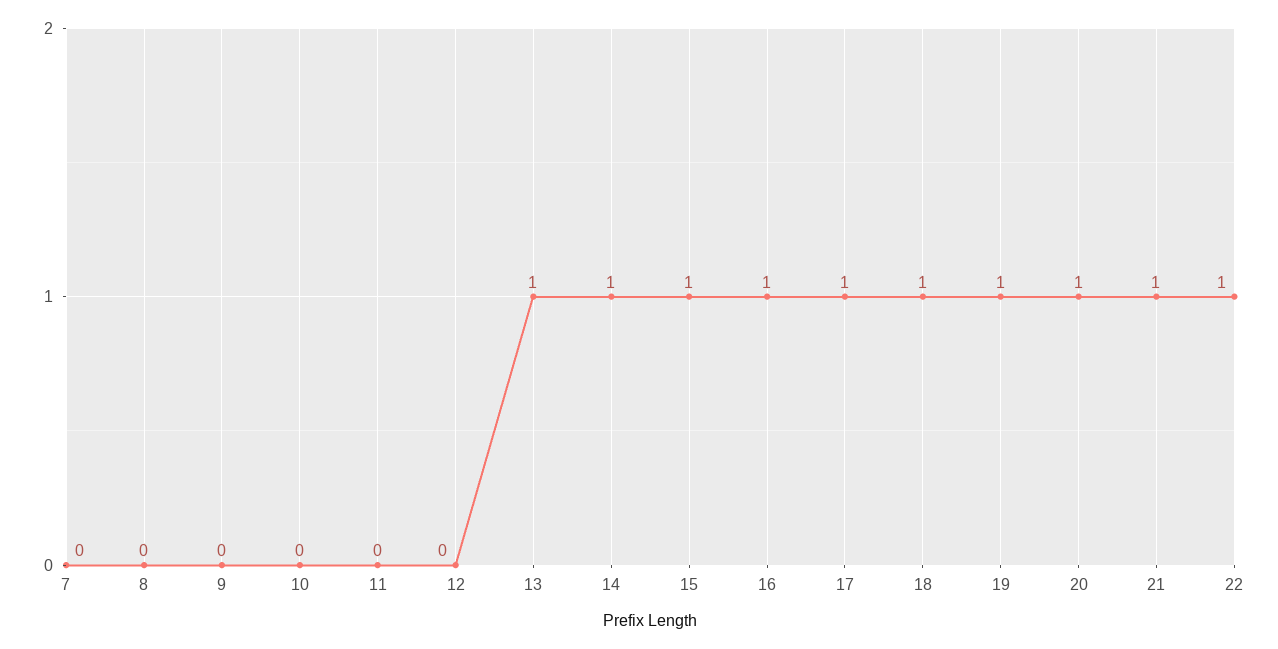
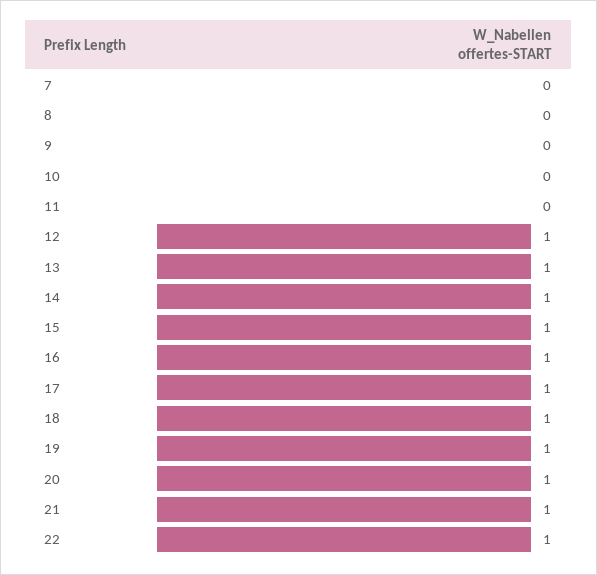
12: 0 -> 1

